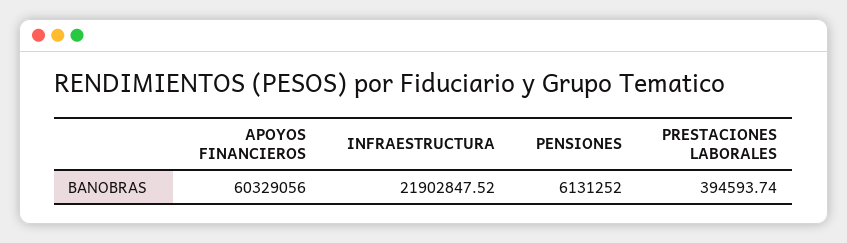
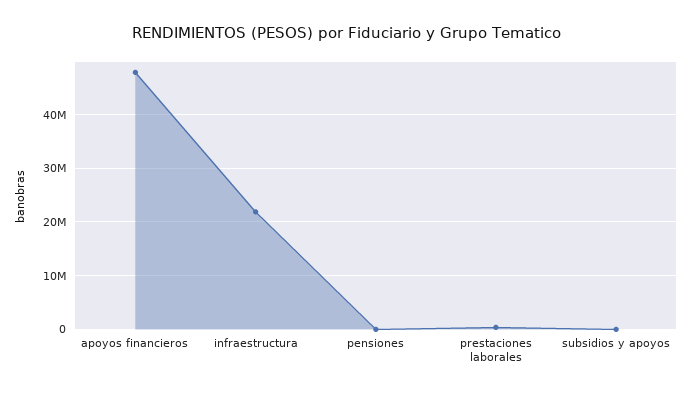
APOYOS FINANCIEROS: 60329056 -> 48000000
PENSIONES: 6131252 -> 0
subsidios y apoyos: none -> 0

